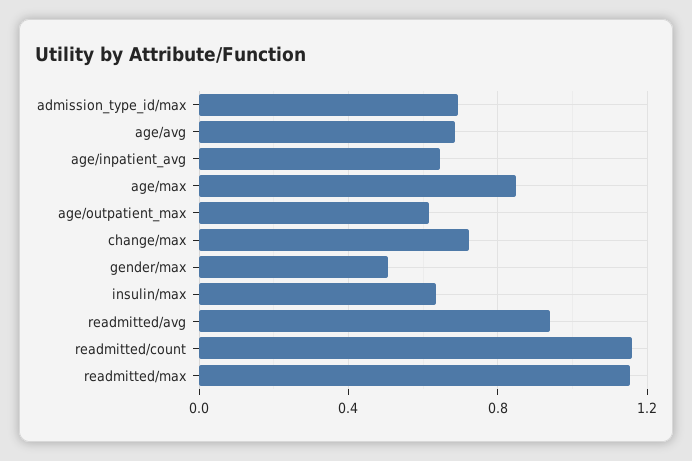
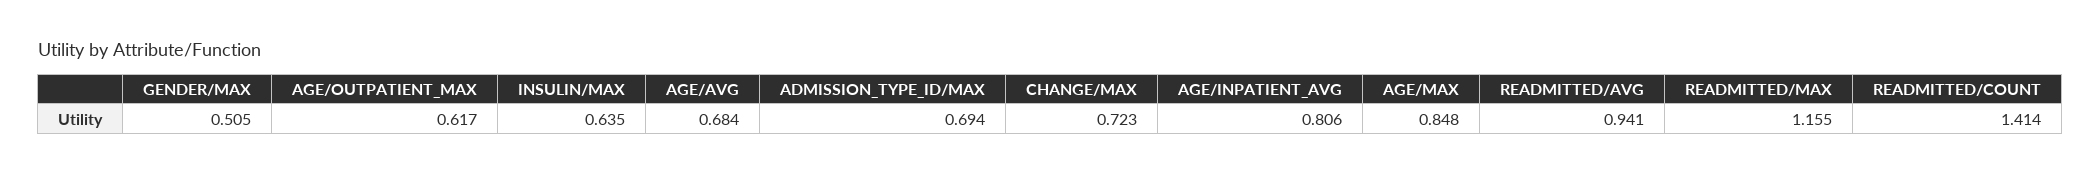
age/inpatient_avg: 0.65 -> 0.806
readmitted/count: 1.15 -> 1.414

